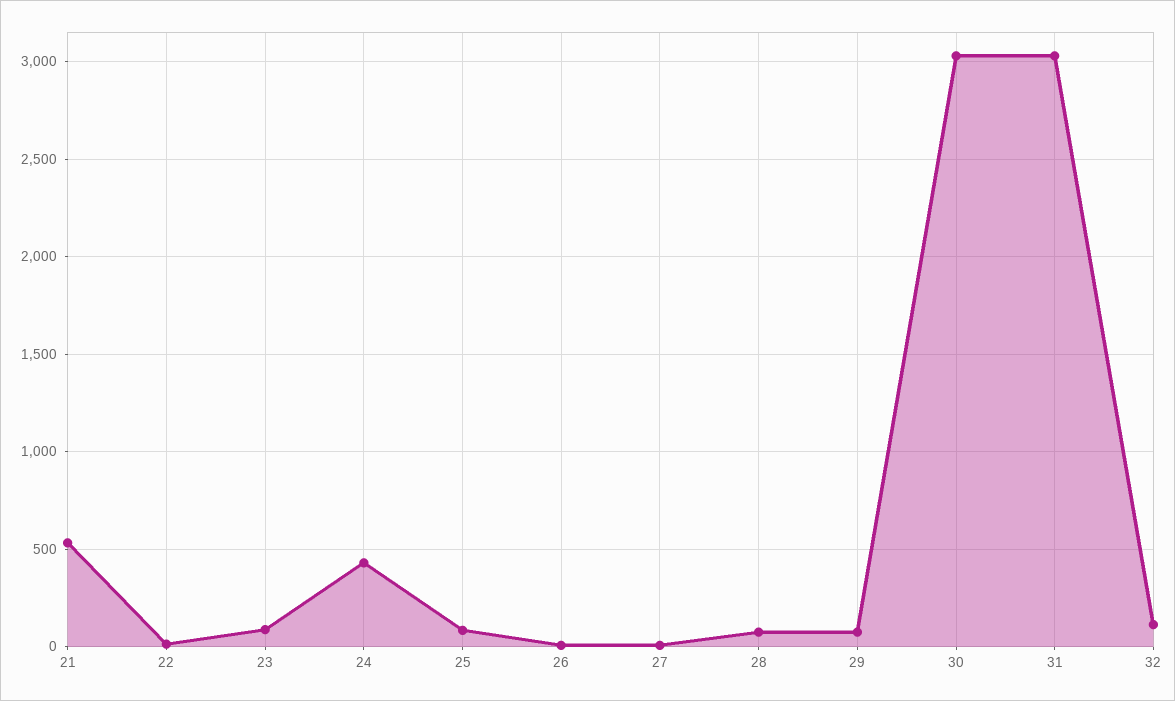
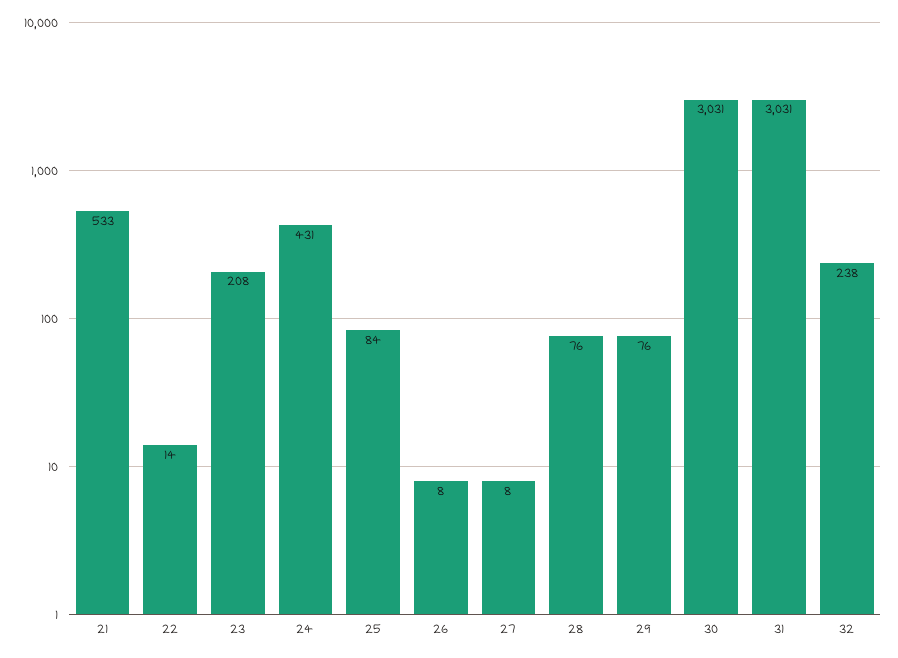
23: 100 -> 208
32: 100 -> 238

